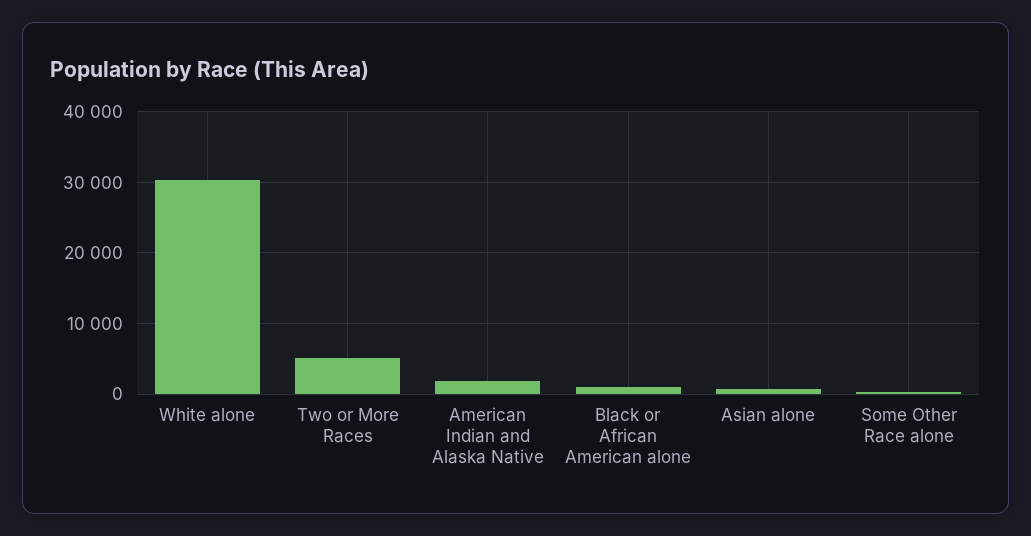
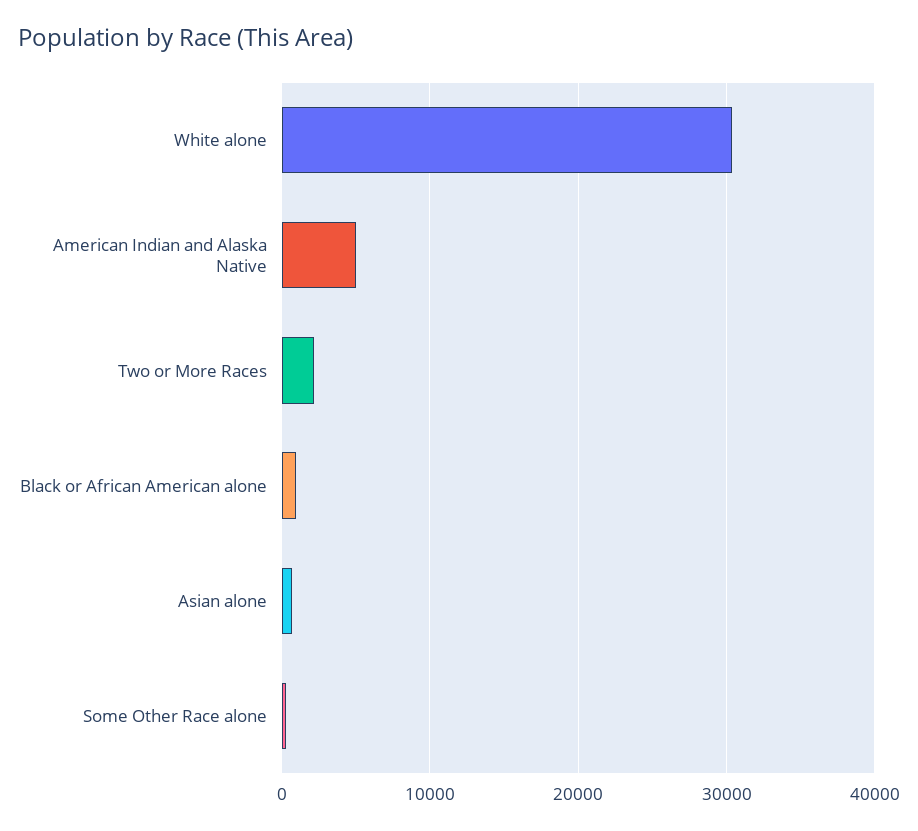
Two or More Races: 5000 -> 2000
American Indian and Alaska Native: 2000 -> 5000

